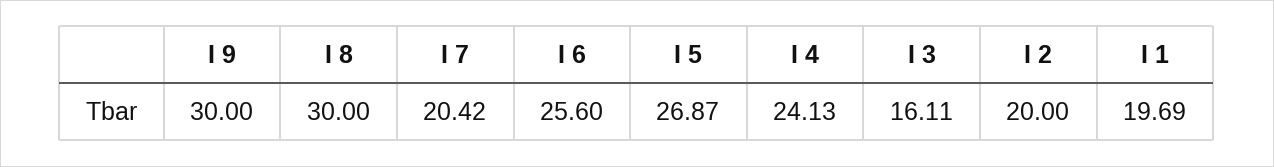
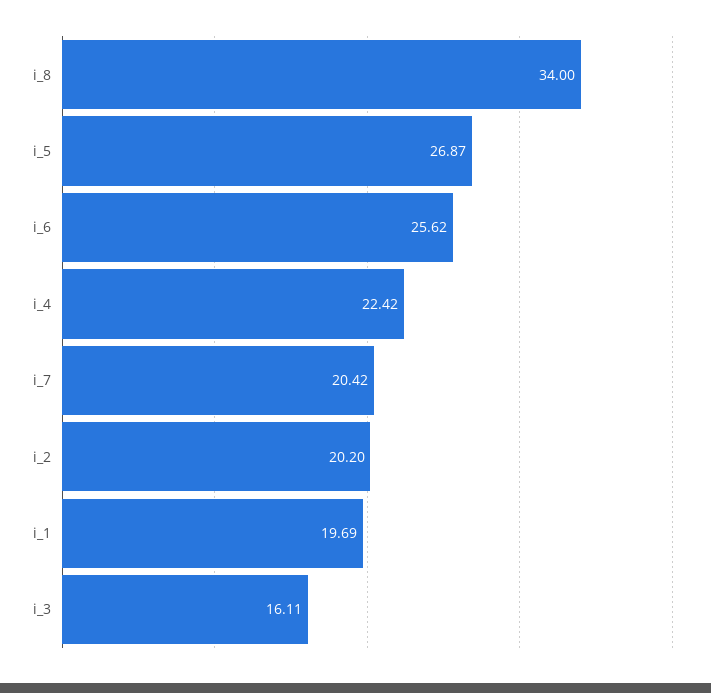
I 9: 30 -> none
I 8: 30 -> 34
I 6: 25.6 -> 25.62
I 4: 24.13 -> 22.42
I 2: 20 -> 20.2

